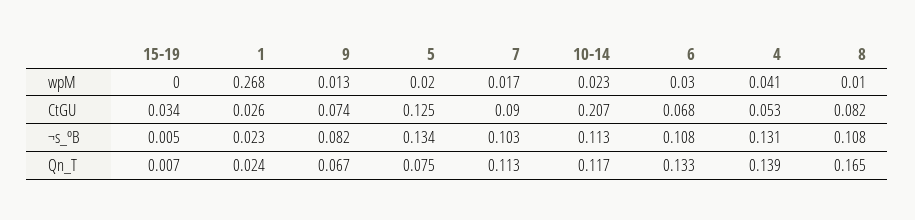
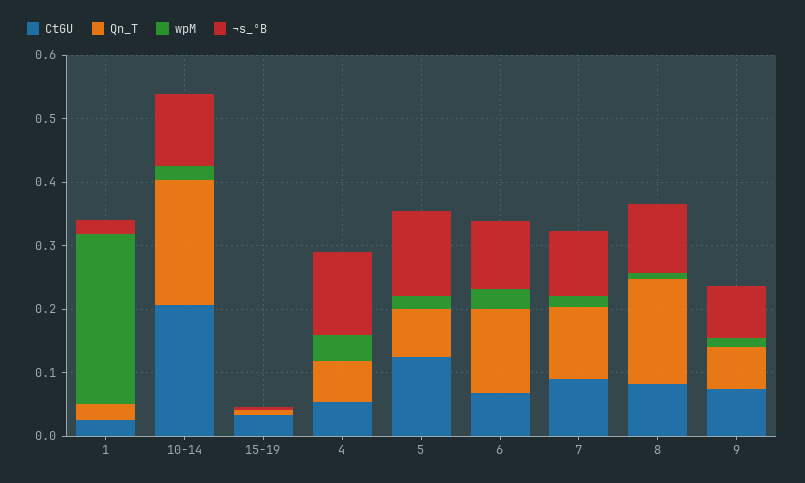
Qn_T, 10-14: 0.117 -> 0.2
Qn_T, 4: 0.139 -> 0.06

